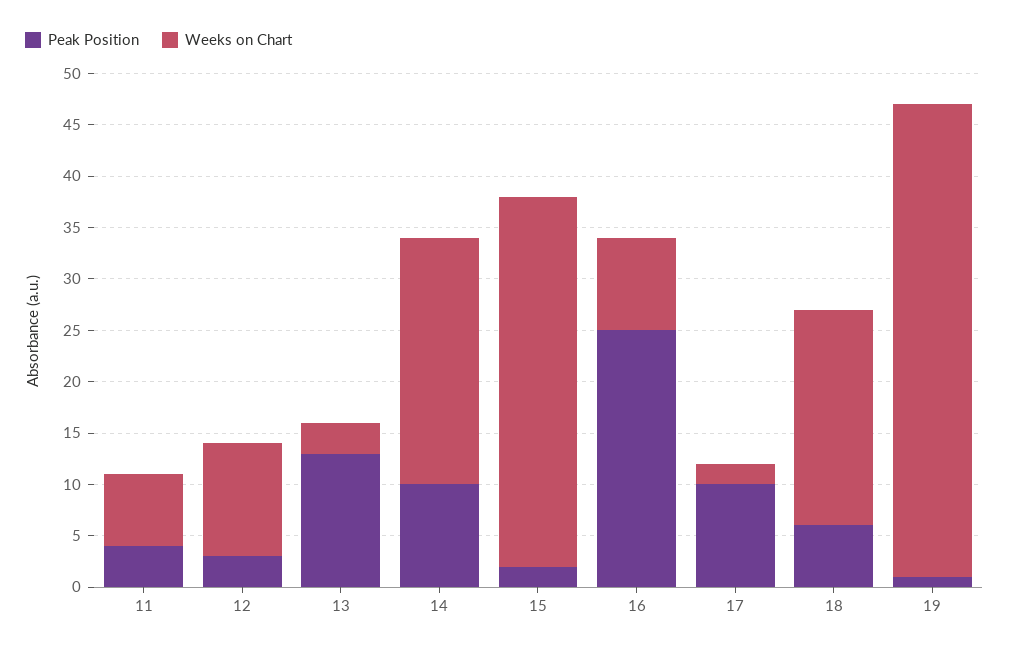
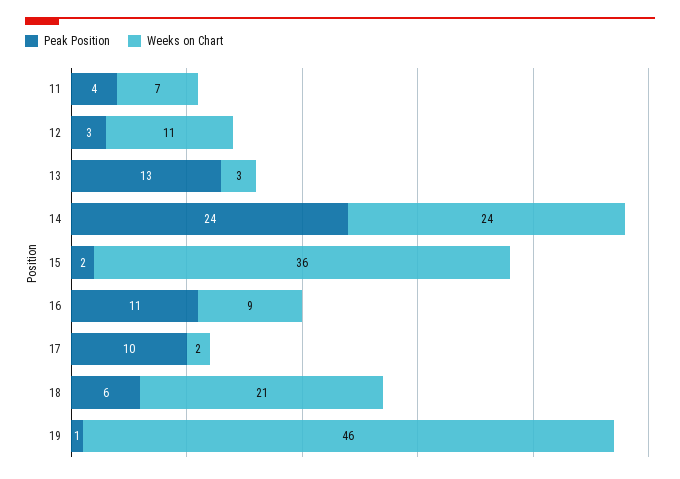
Peak Position, 14: 10 -> 24
Peak Position, 16: 25 -> 11

